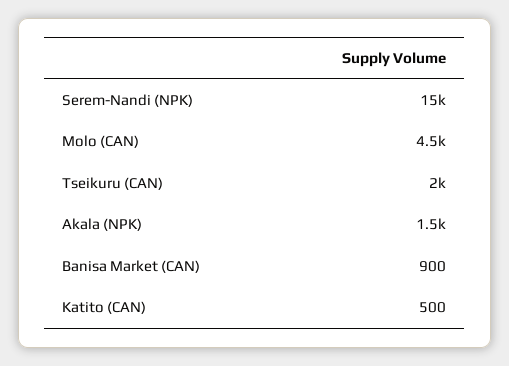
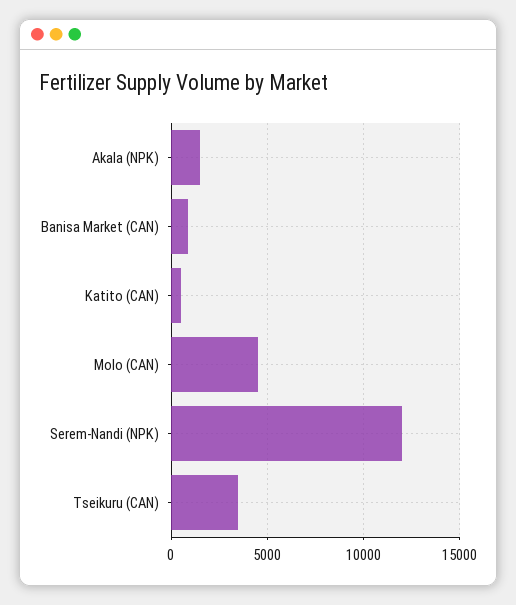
Serem-Nandi (NPK): 15000 -> 12000
Tseikuru (CAN): 2000 -> 3500

